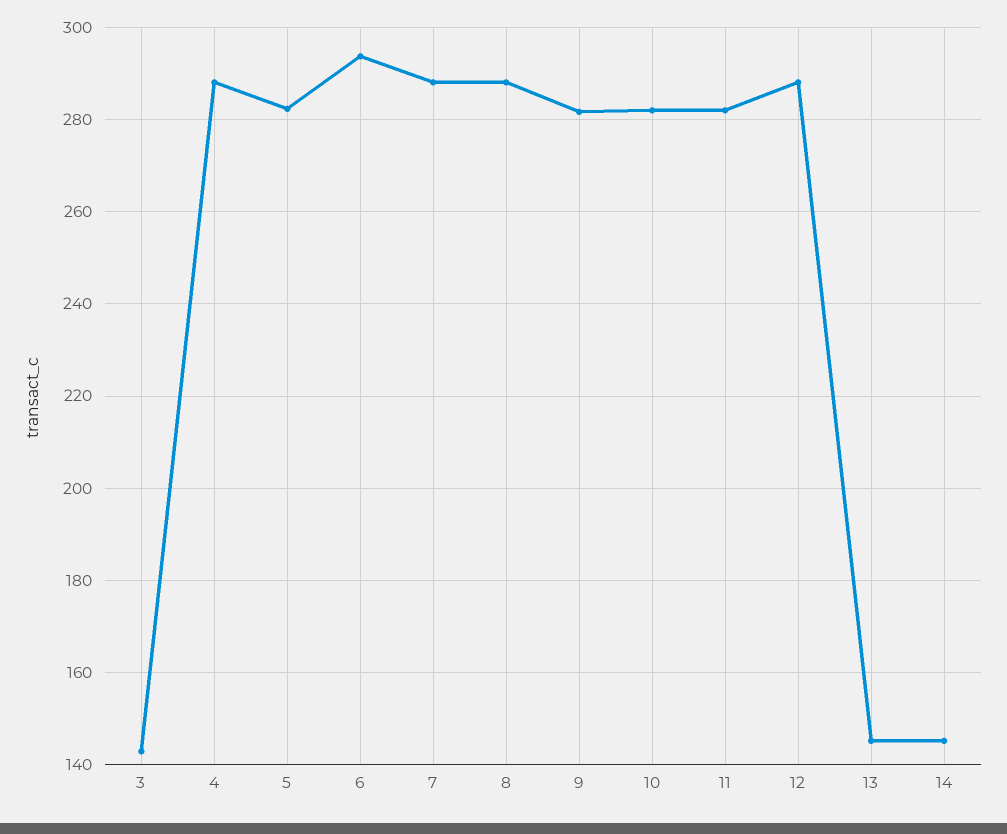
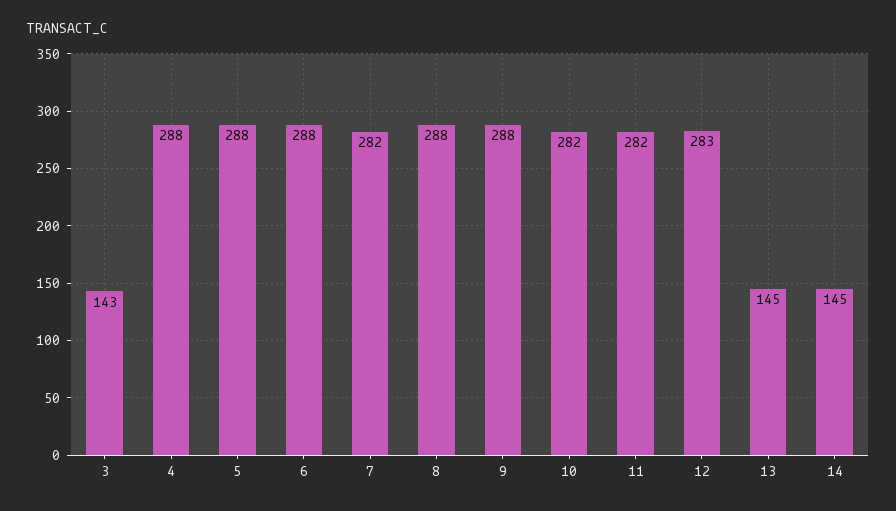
5: 282 -> 288
6: 294 -> 288
7: 288 -> 282
9: 282 -> 288
12: 288 -> 283

